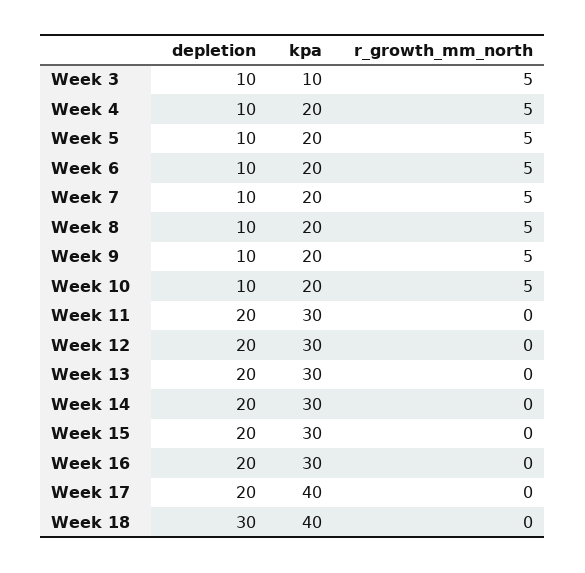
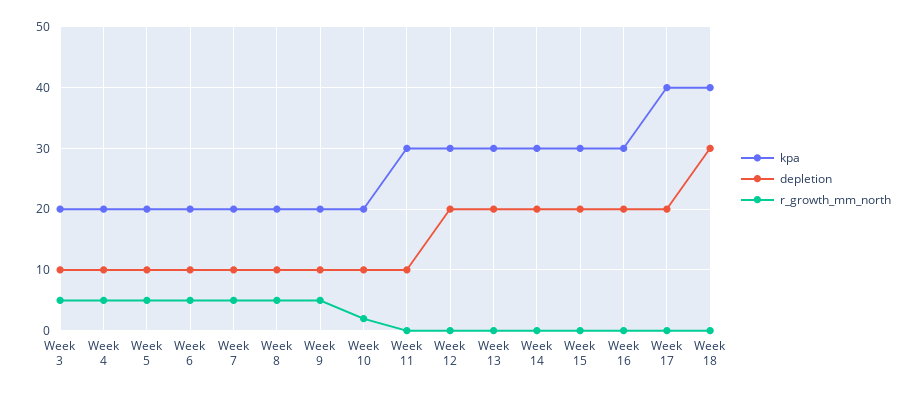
kpa, Week 3: 10 -> 20
r_growth_mm_north, Week 10: 5 -> 2
depletion, Week 11: 20 -> 10

